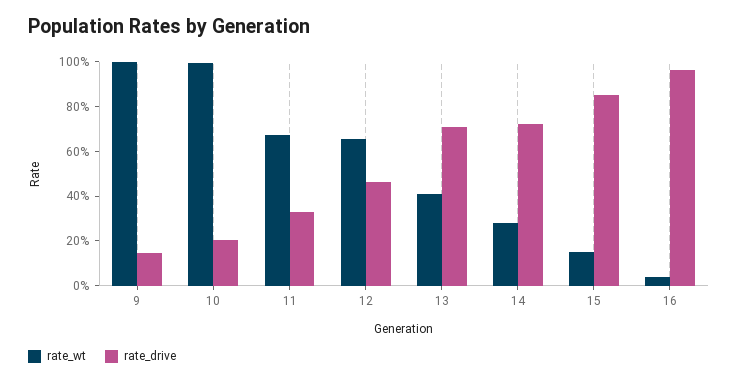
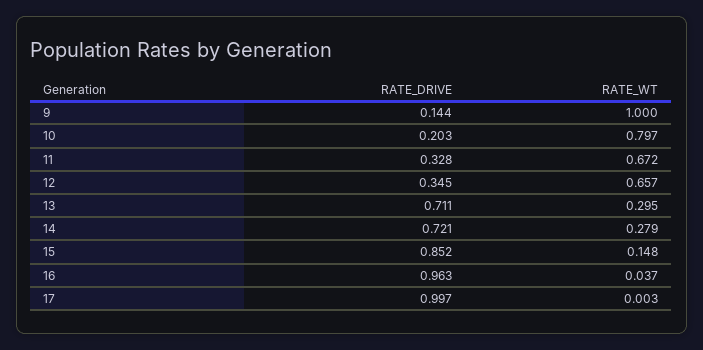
rate_wt, 10: 1 -> 0.797
rate_drive, 12: 0.45 -> 0.345
rate_wt, 13: 0.4 -> 0.295
rate_drive, 17: none -> 0.997
rate_wt, 17: none -> 0.003

